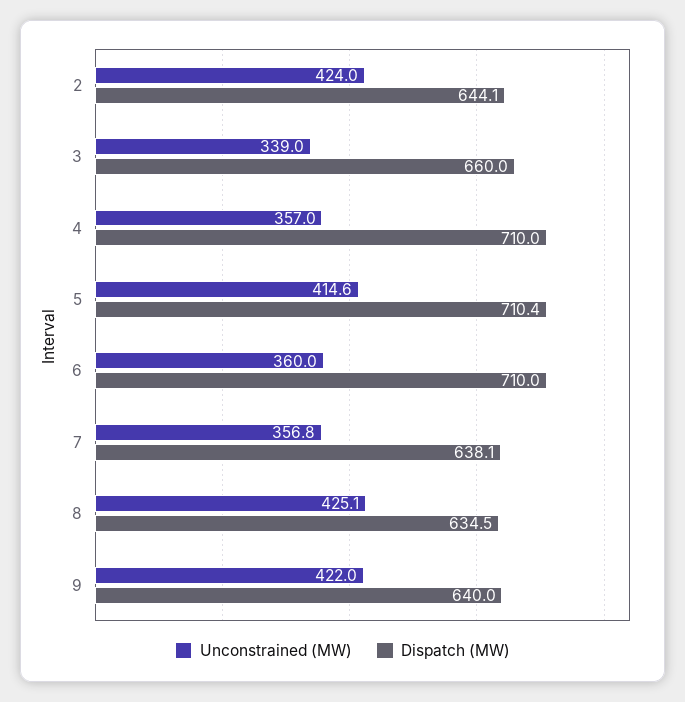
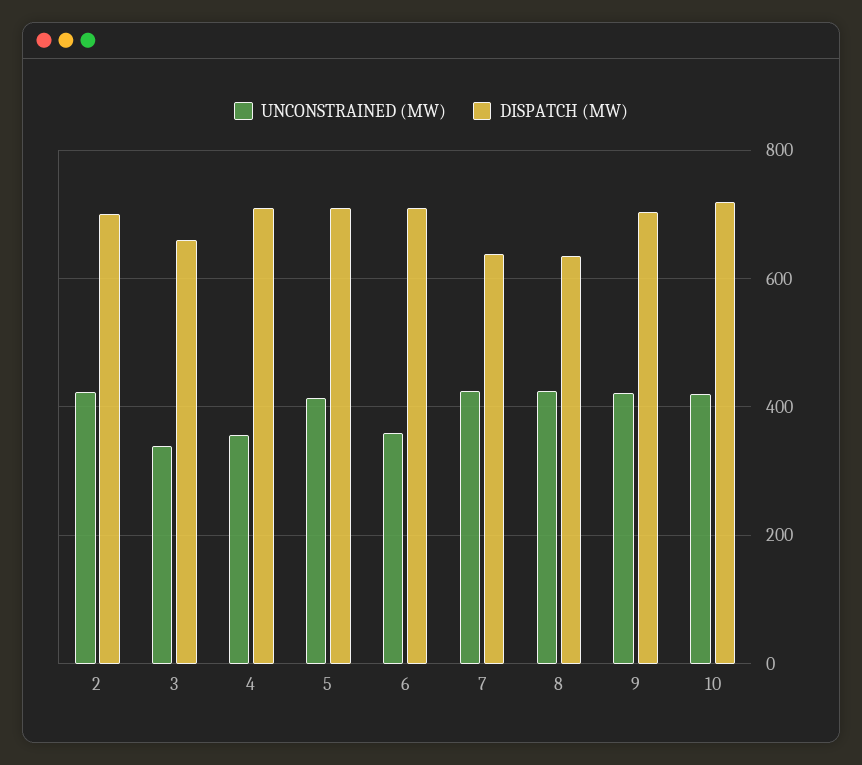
Dispatch (MW), 2: 644.1 -> 700
Unconstrained (MW), 7: 356.8 -> 420
Dispatch (MW), 9: 640 -> 700
Unconstrained (MW), 10: none -> 420
Dispatch (MW), 10: none -> 720

